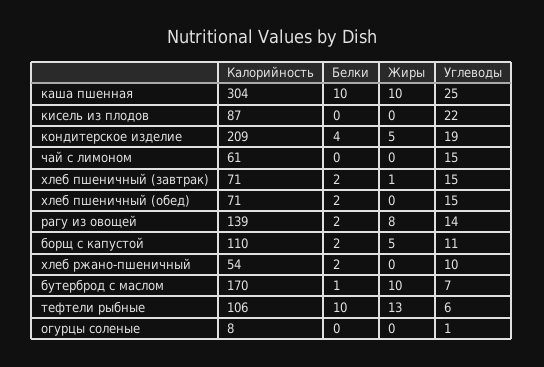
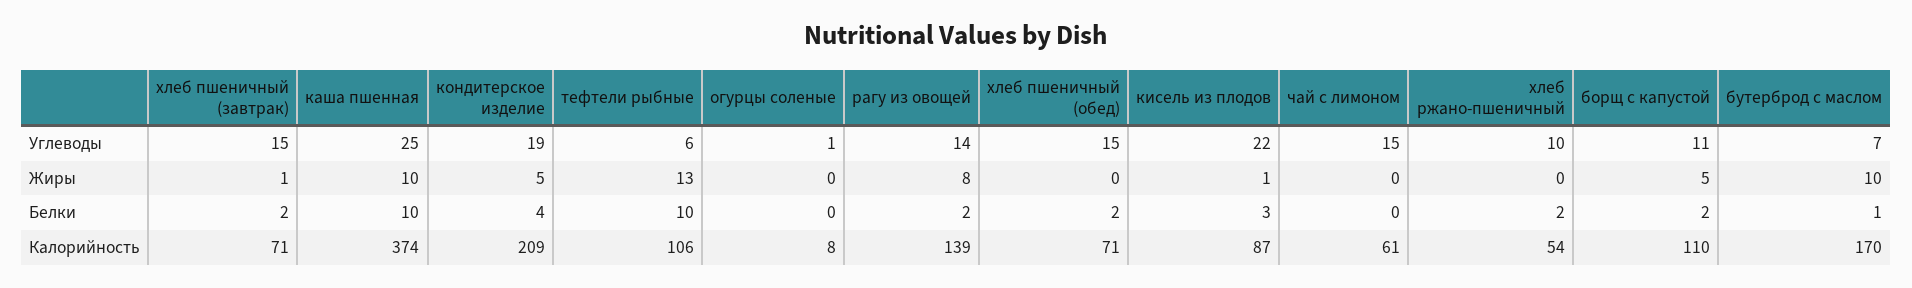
Калорийность, каша пшенная: 304 -> 374
Белки, кисель из плодов: 0 -> 3
Жиры, кисель из плодов: 0 -> 1

